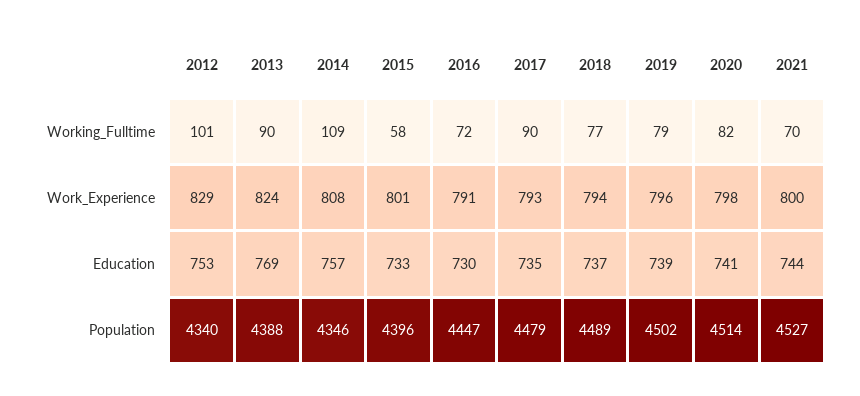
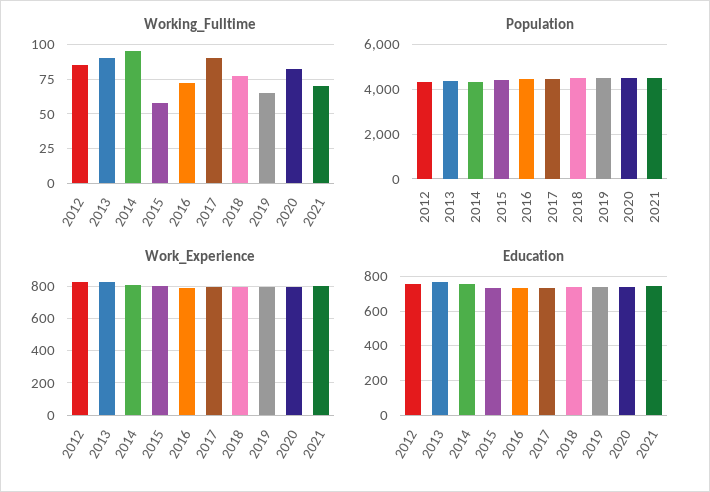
Working_Fulltime, 2012: 101 -> 85
Working_Fulltime, 2014: 109 -> 95
Working_Fulltime, 2019: 79 -> 65

